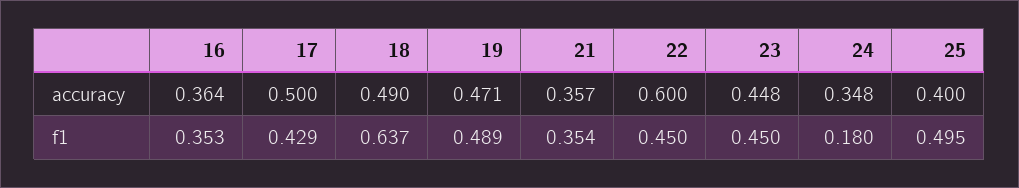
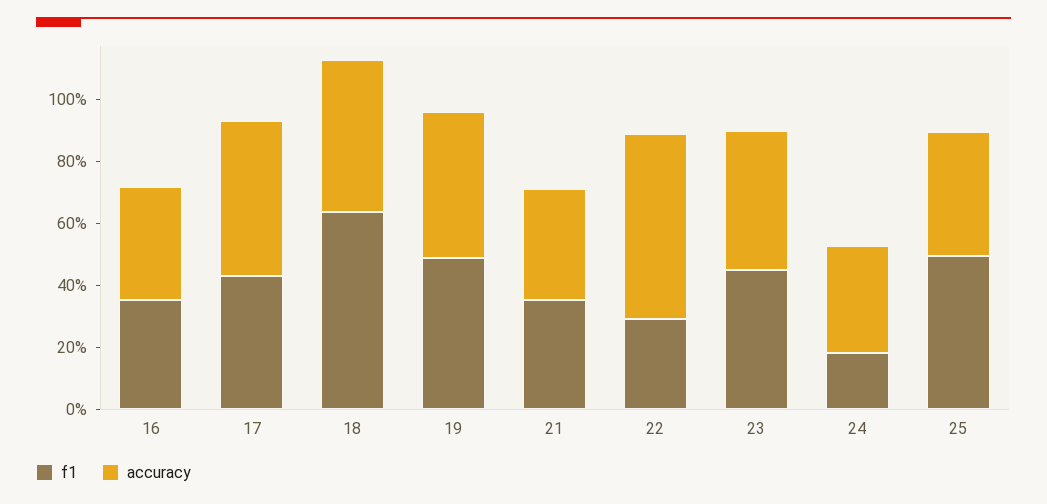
f1, 22: 0.45 -> 0.3

